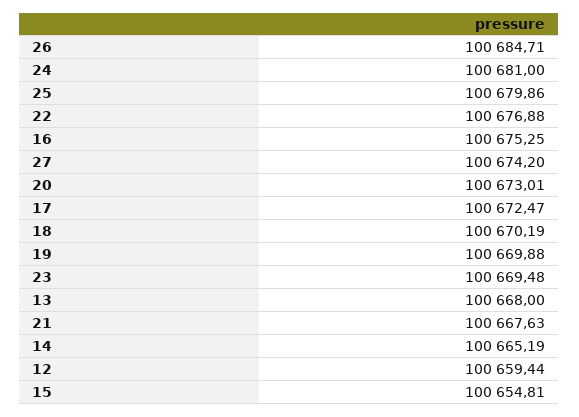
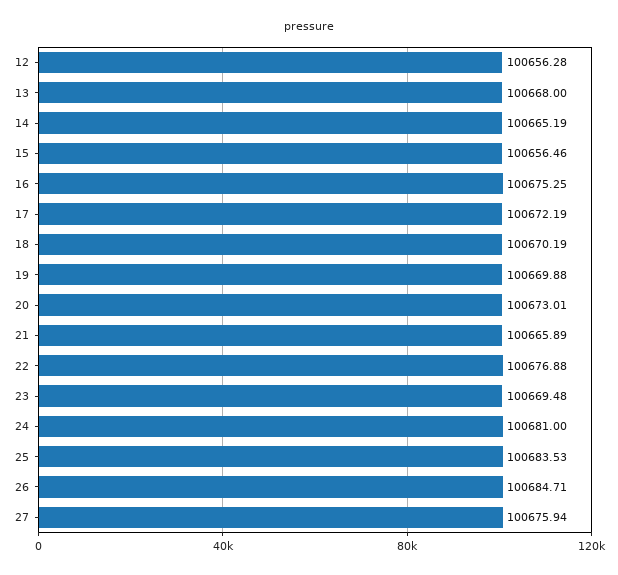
25: 100679.86 -> 100683.53
27: 100674.2 -> 100675.94
17: 100672.47 -> 100672.19
21: 100667.63 -> 100665.89
12: 100659.44 -> 100656.28
15: 100654.81 -> 100656.46

